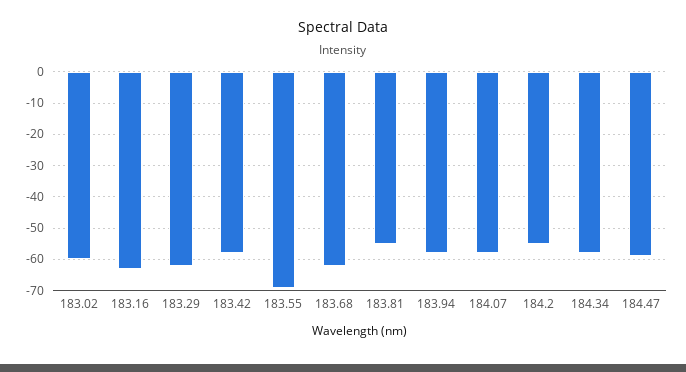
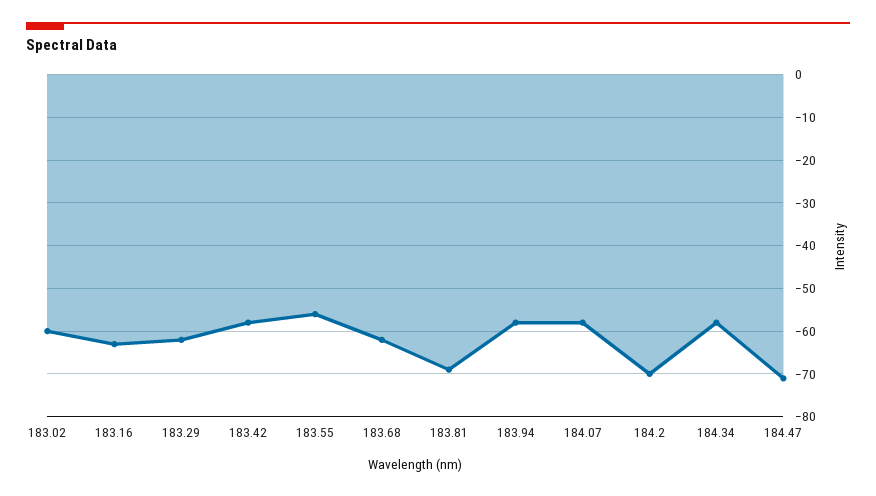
183.55: -70 -> -55
183.81: -55 -> -70
184.2: -55 -> -70
184.47: -60 -> -70

